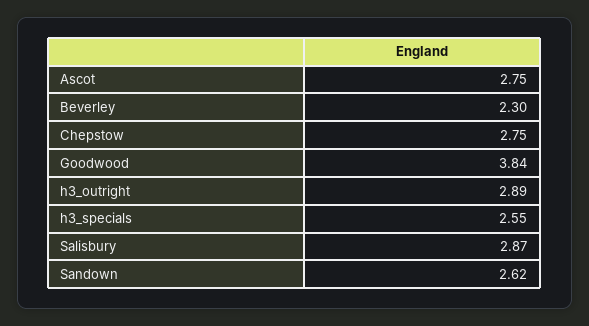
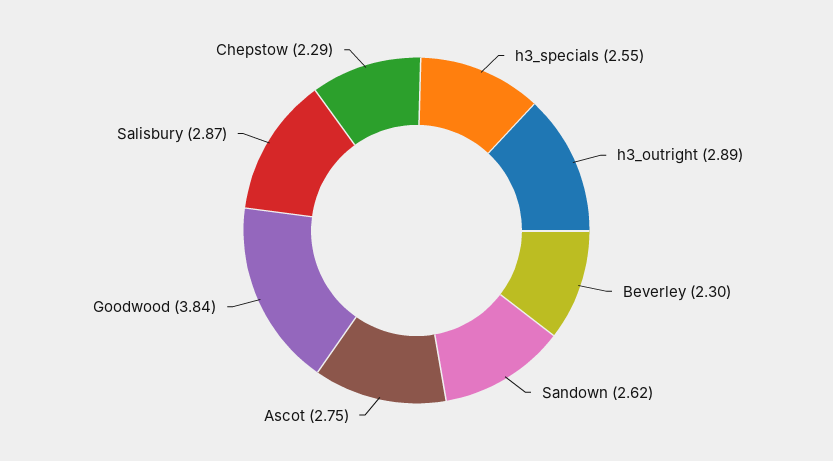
Chepstow: 2.75 -> 2.29

